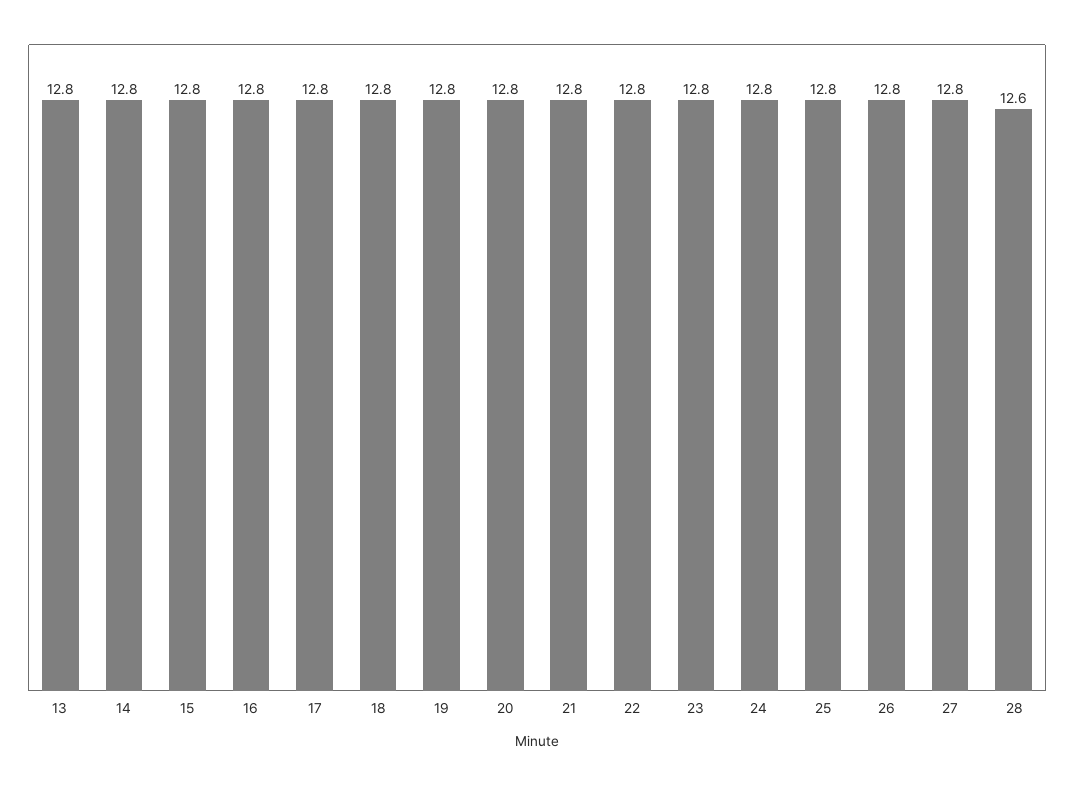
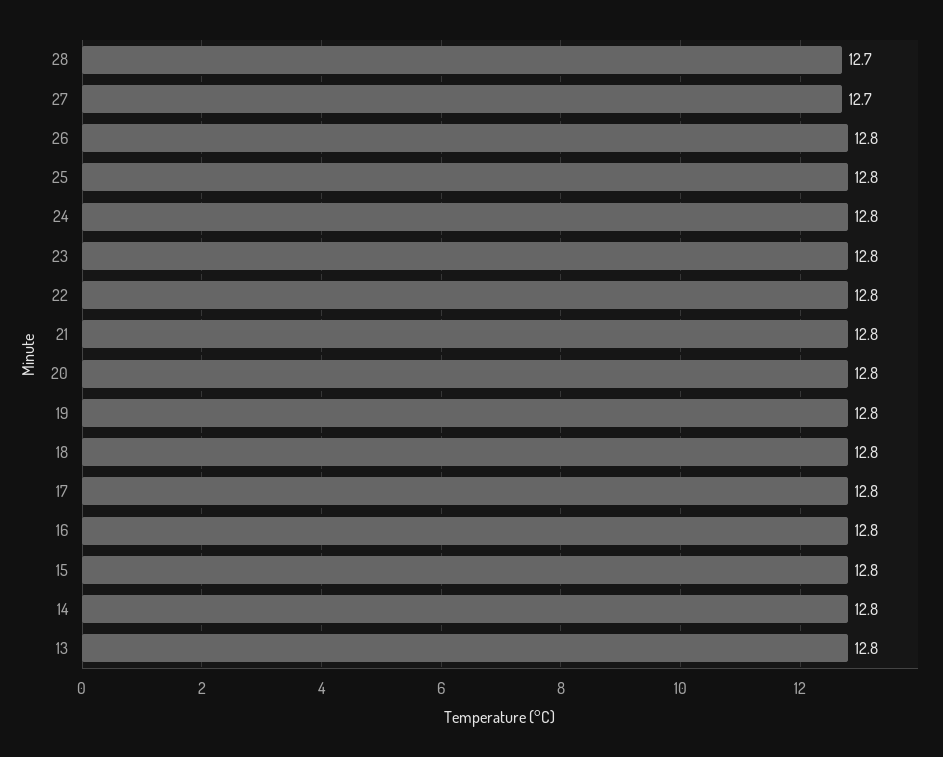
27: 12.8 -> 12.7
28: 12.6 -> 12.7

